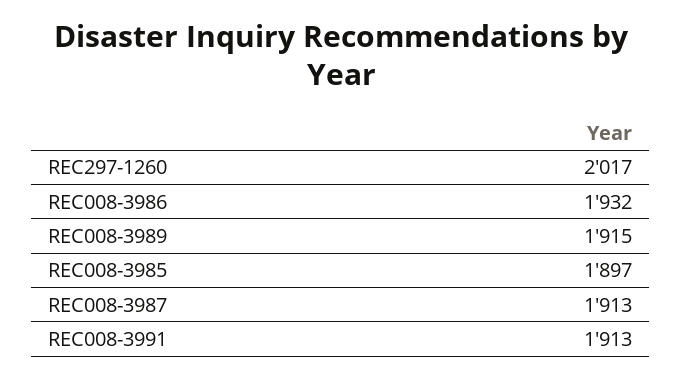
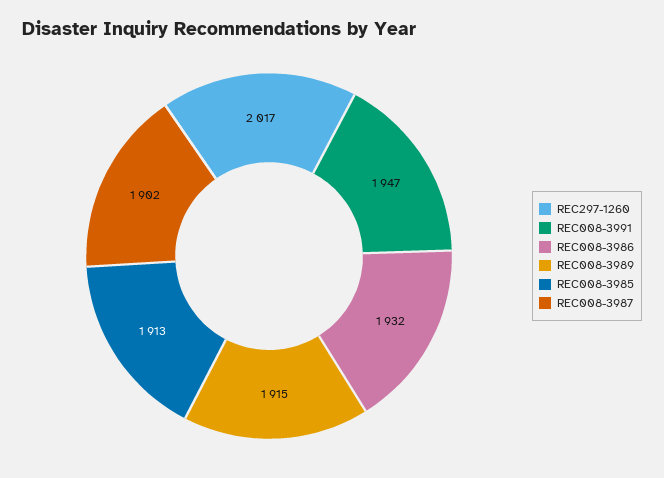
REC008-3985: 1897 -> 1913
REC008-3987: 1913 -> 1902
REC008-3991: 1913 -> 1947

